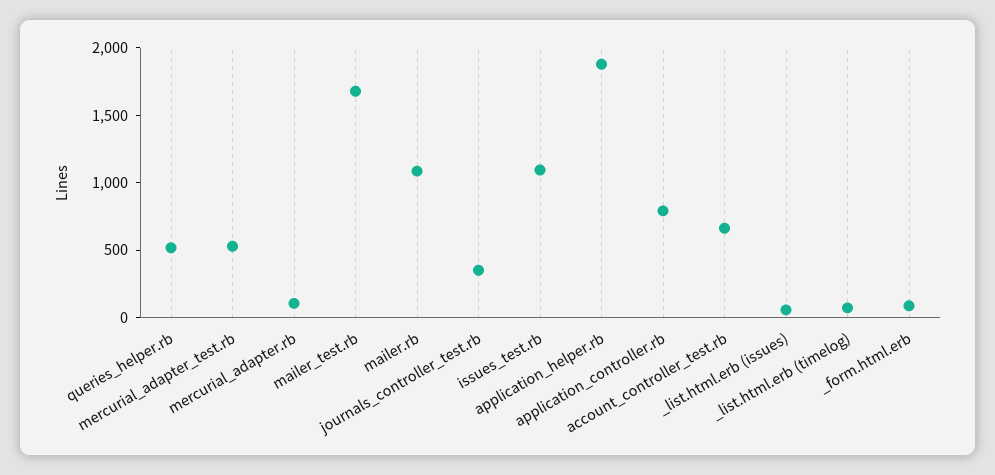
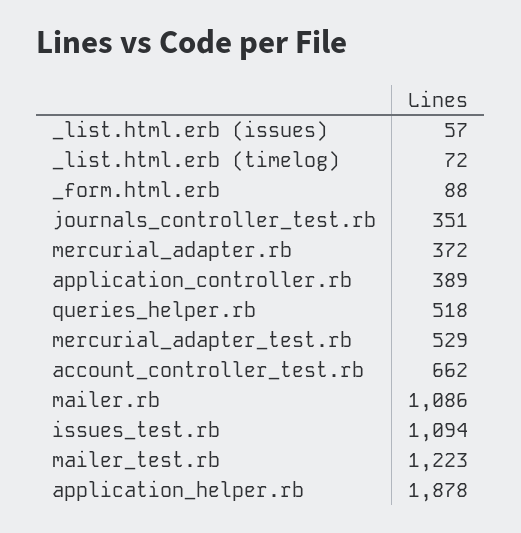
mercurial_adapter.rb: 100 -> 372
mailer_test.rb: 1700 -> 1223
application_controller.rb: 800 -> 389

